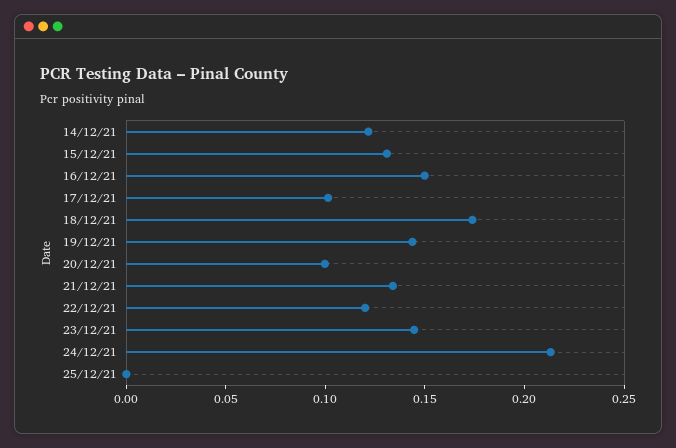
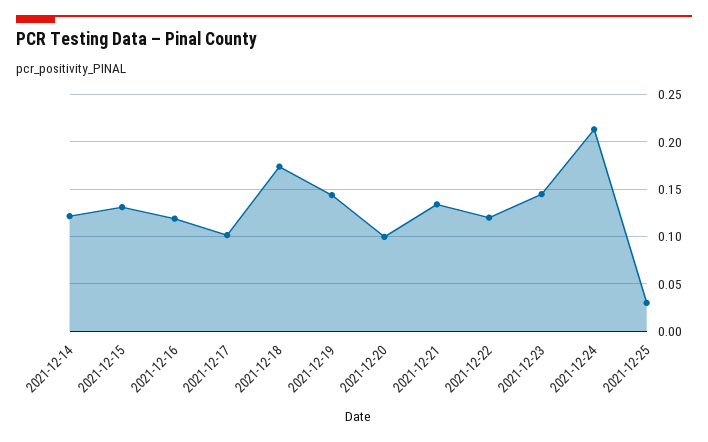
16/12/21: 0.15 -> 0.12
25/12/21: 0 -> 0.03

